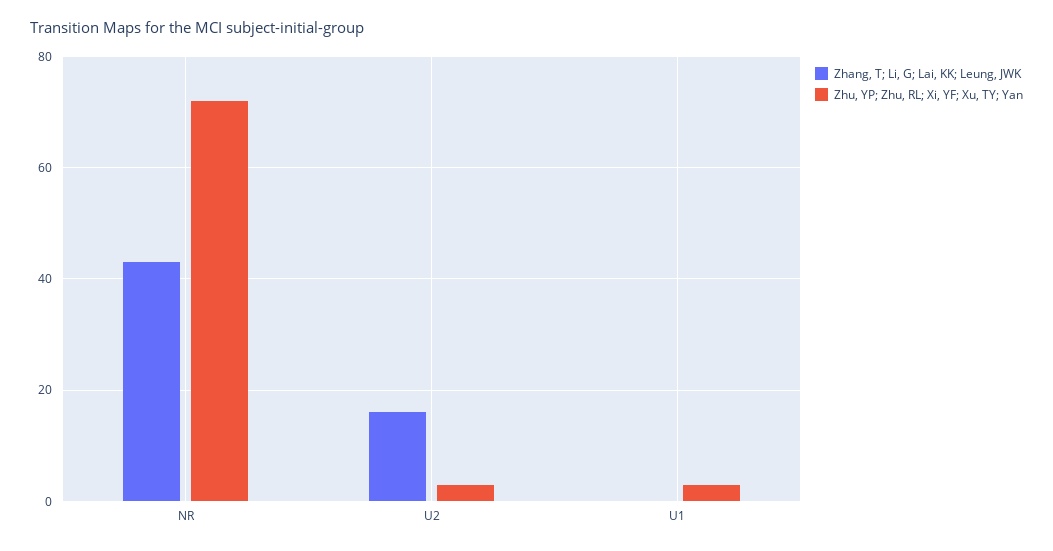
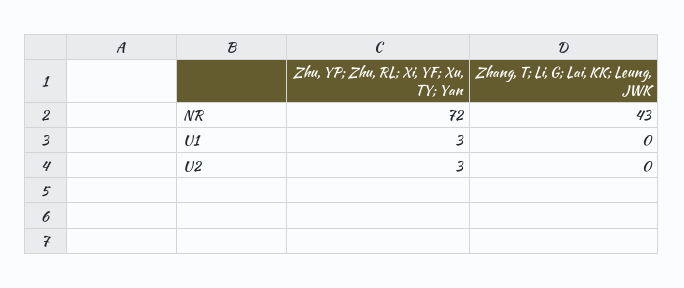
Zhang, T; Li, G; Lai, KK; Leung, JWK, U2: 15 -> 0

